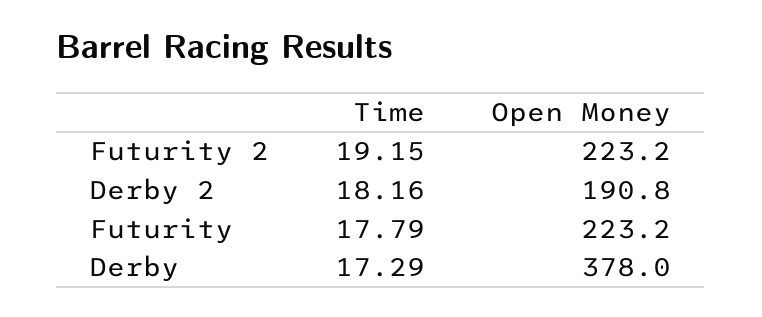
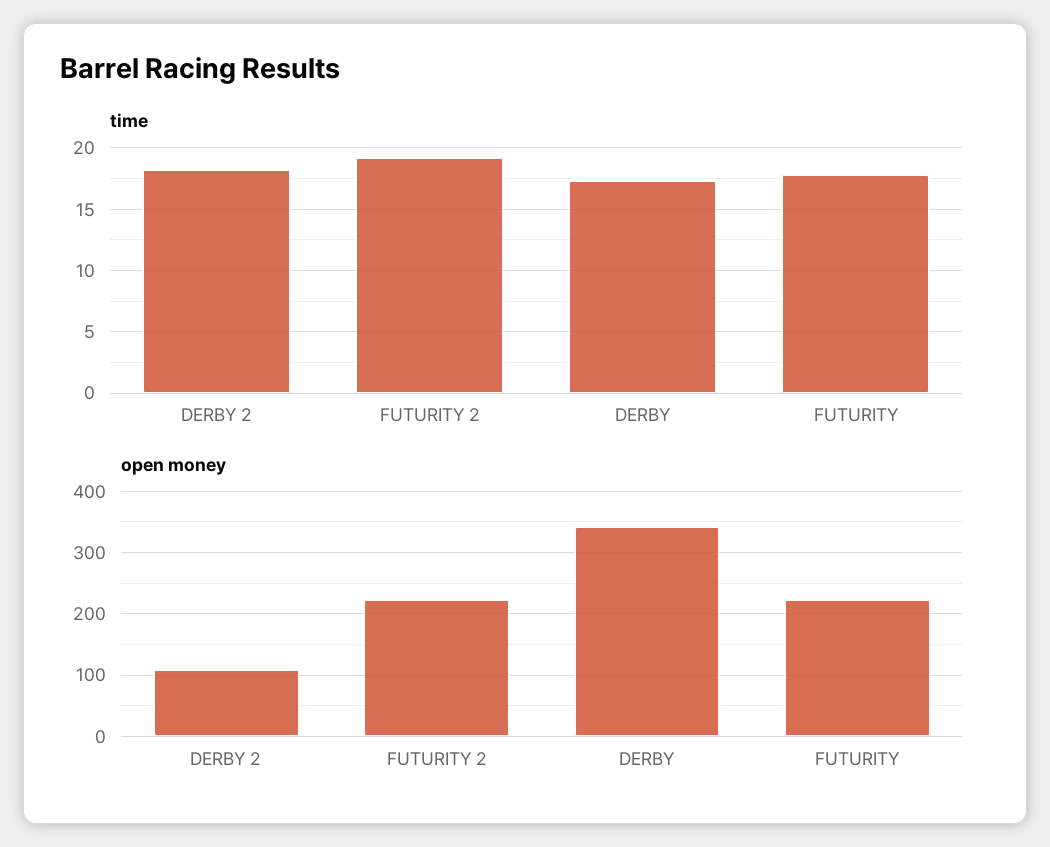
Open Money, Derby 2: 190.8 -> 110
Open Money, Derby: 378 -> 340

